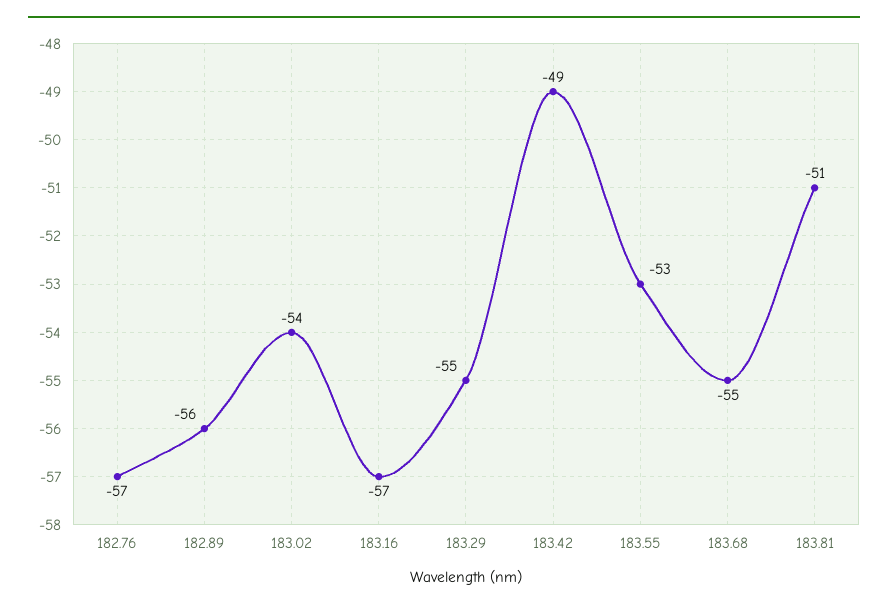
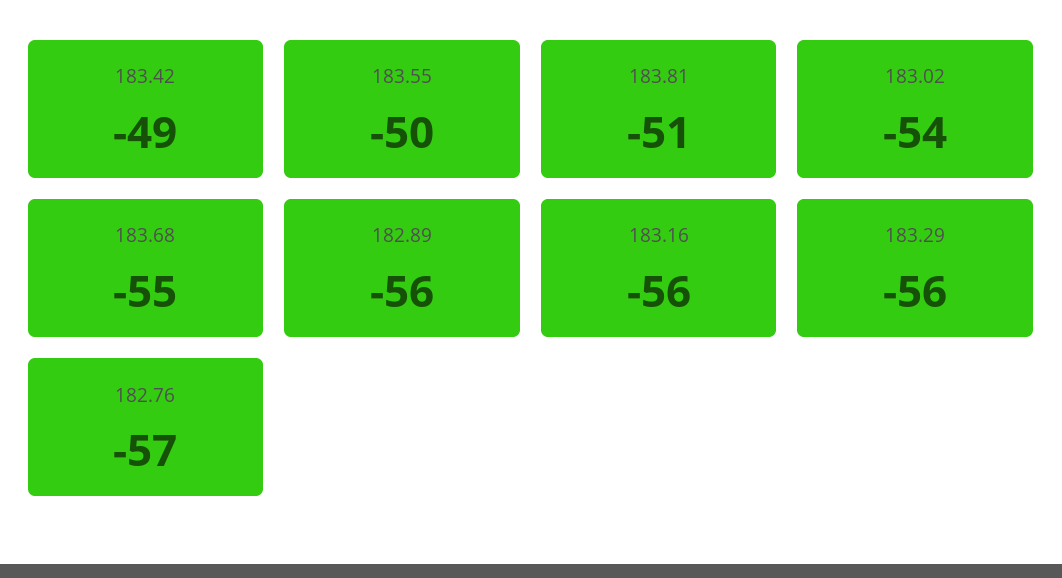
183.16: -57 -> -56
183.29: -55 -> -56
183.55: -53 -> -50

